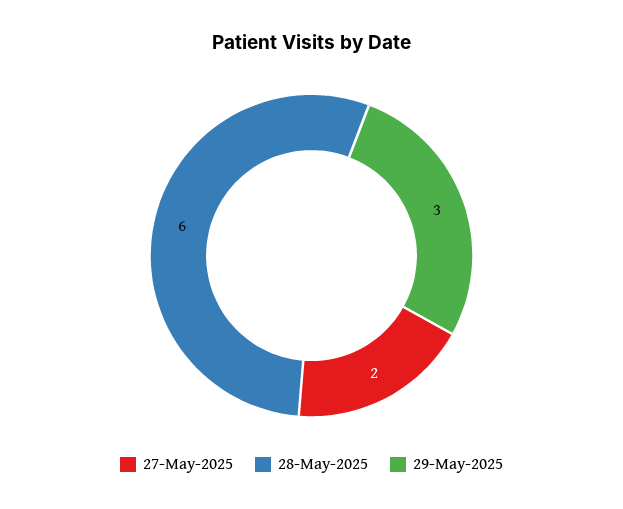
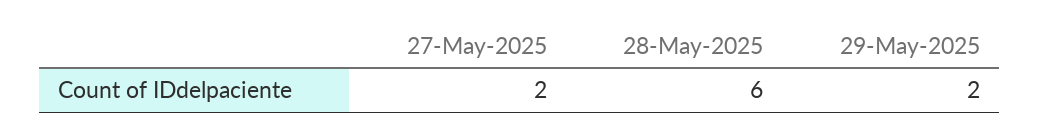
29-May-2025: 3 -> 2

